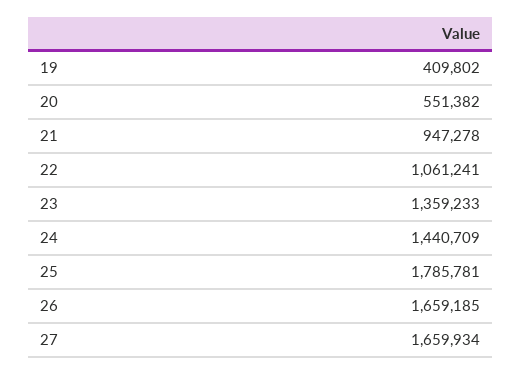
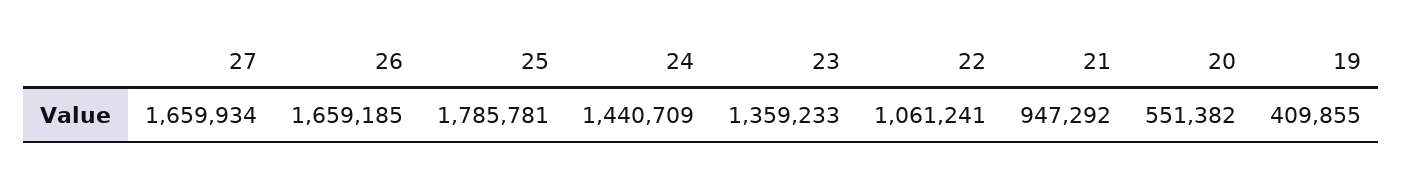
19: 409802 -> 409855
21: 947278 -> 947292

